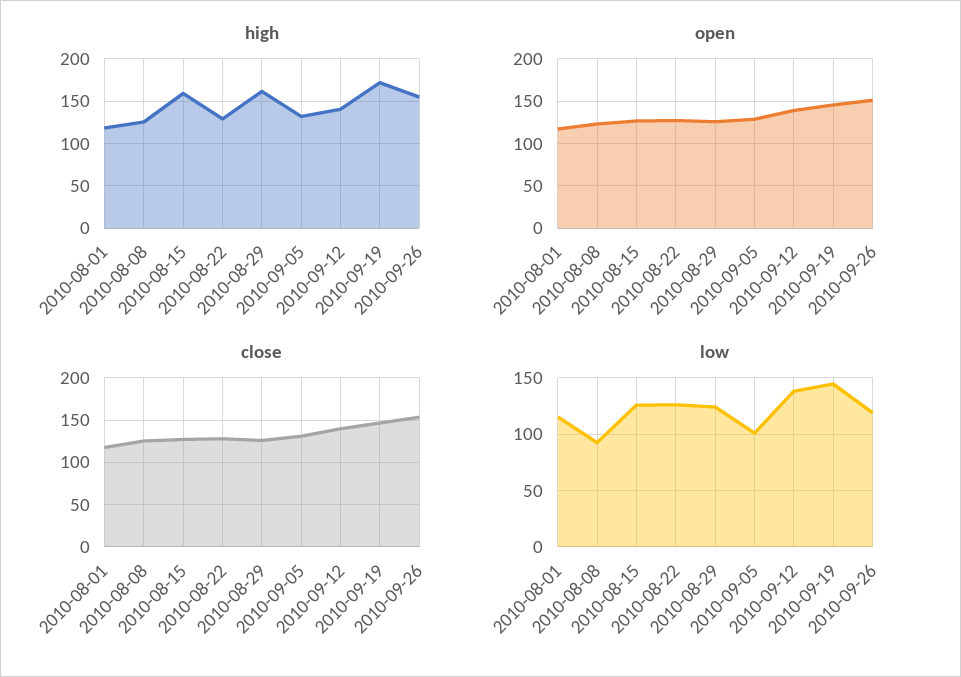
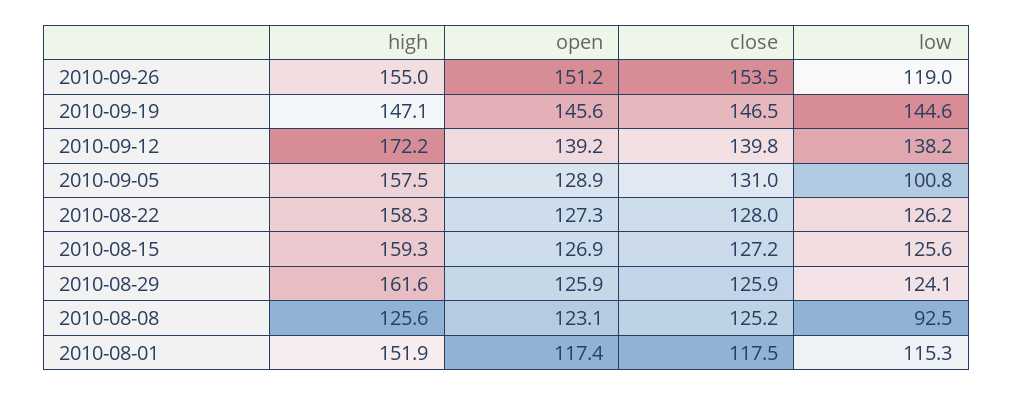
high, 2010-08-01: 120 -> 151.9
high, 2010-08-22: 130 -> 158.3
high, 2010-09-05: 130 -> 157.5
high, 2010-09-12: 140 -> 172.2
high, 2010-09-19: 170 -> 147.1

